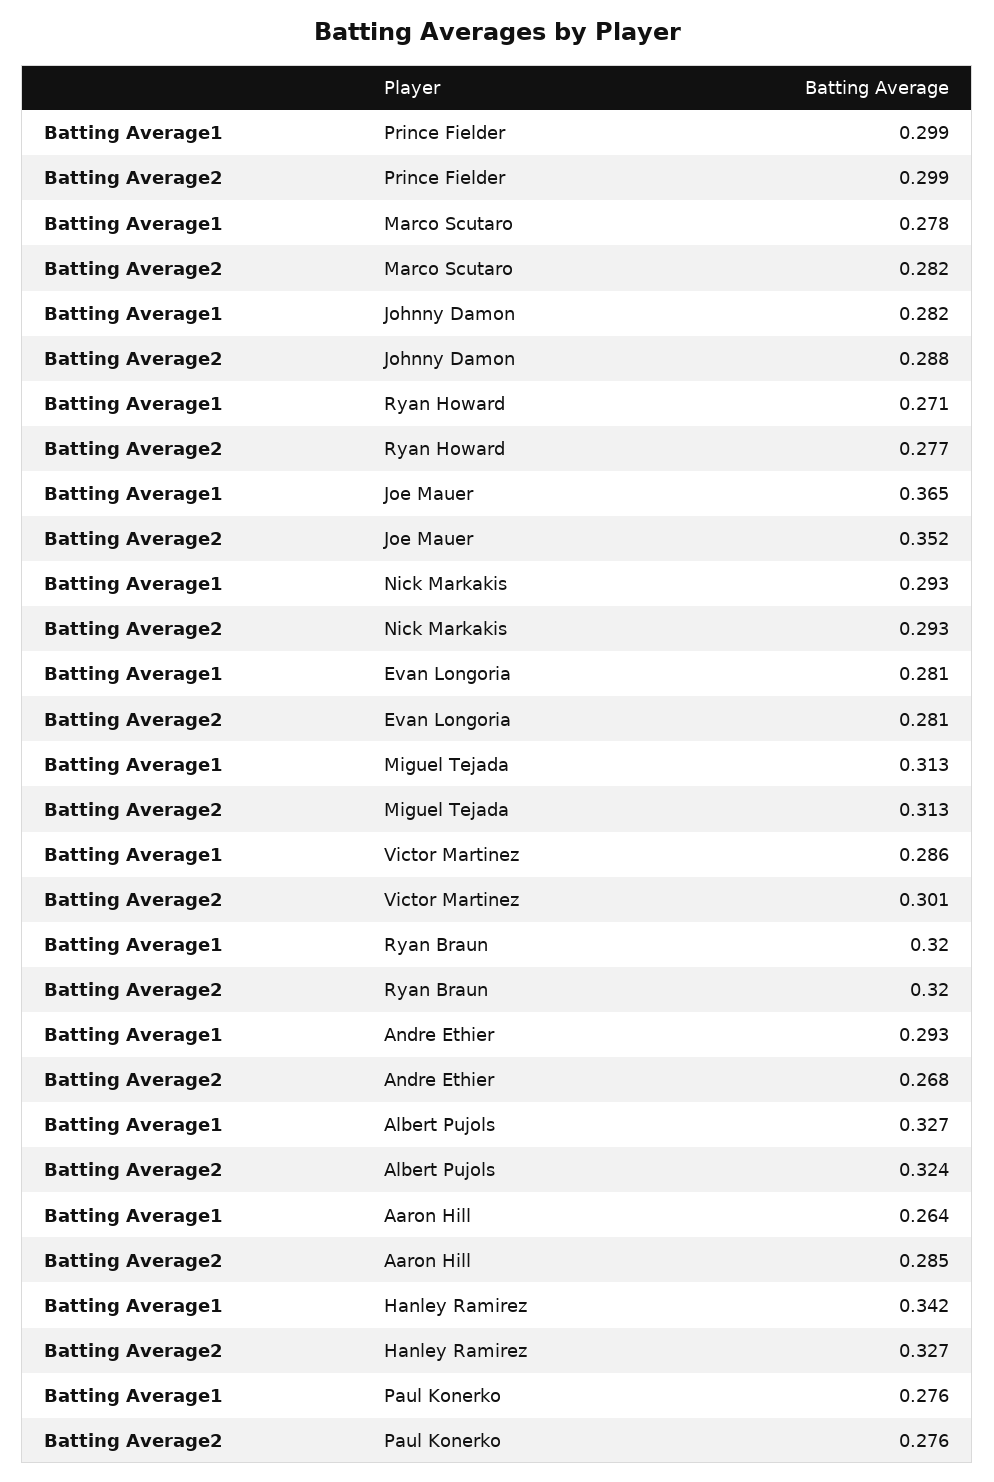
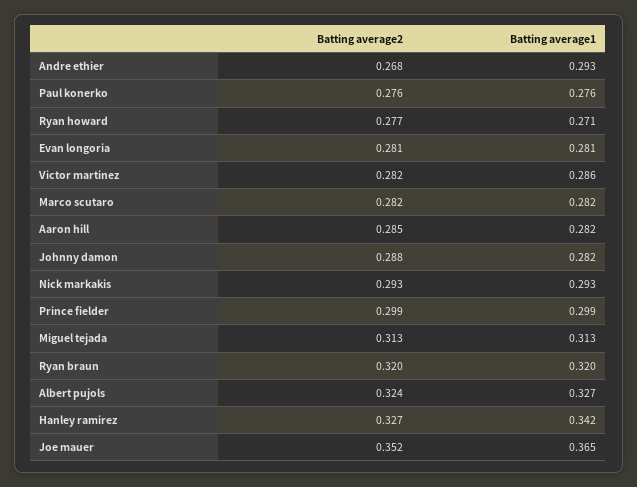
Batting Average1, Marco Scutaro: 0.278 -> 0.282
Batting Average2, Victor Martinez: 0.301 -> 0.282
Batting Average1, Aaron Hill: 0.264 -> 0.282

